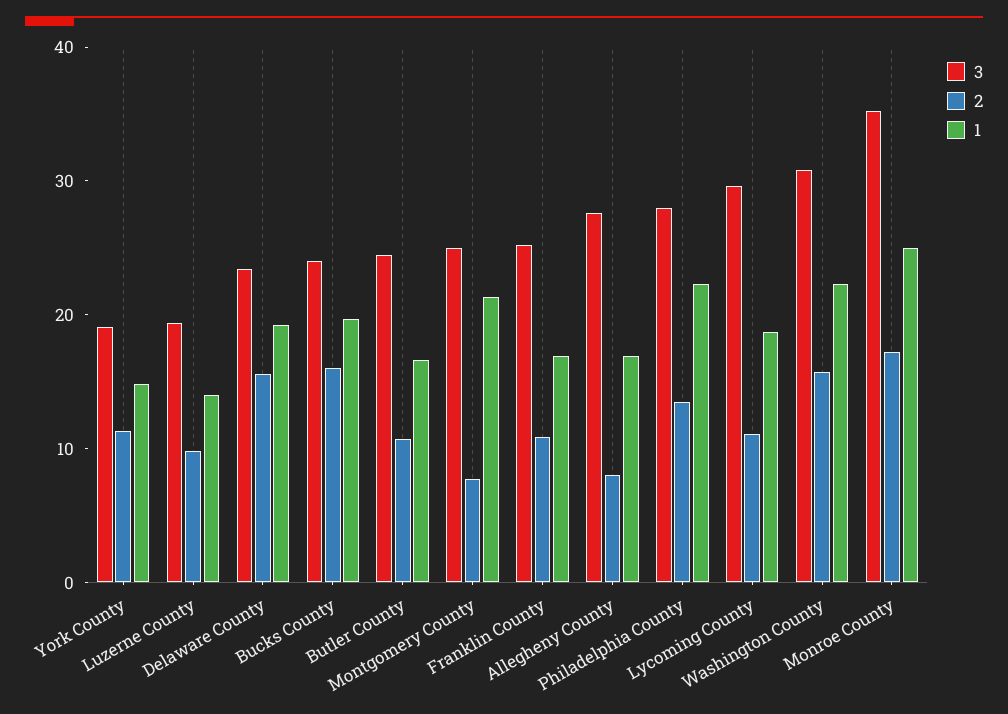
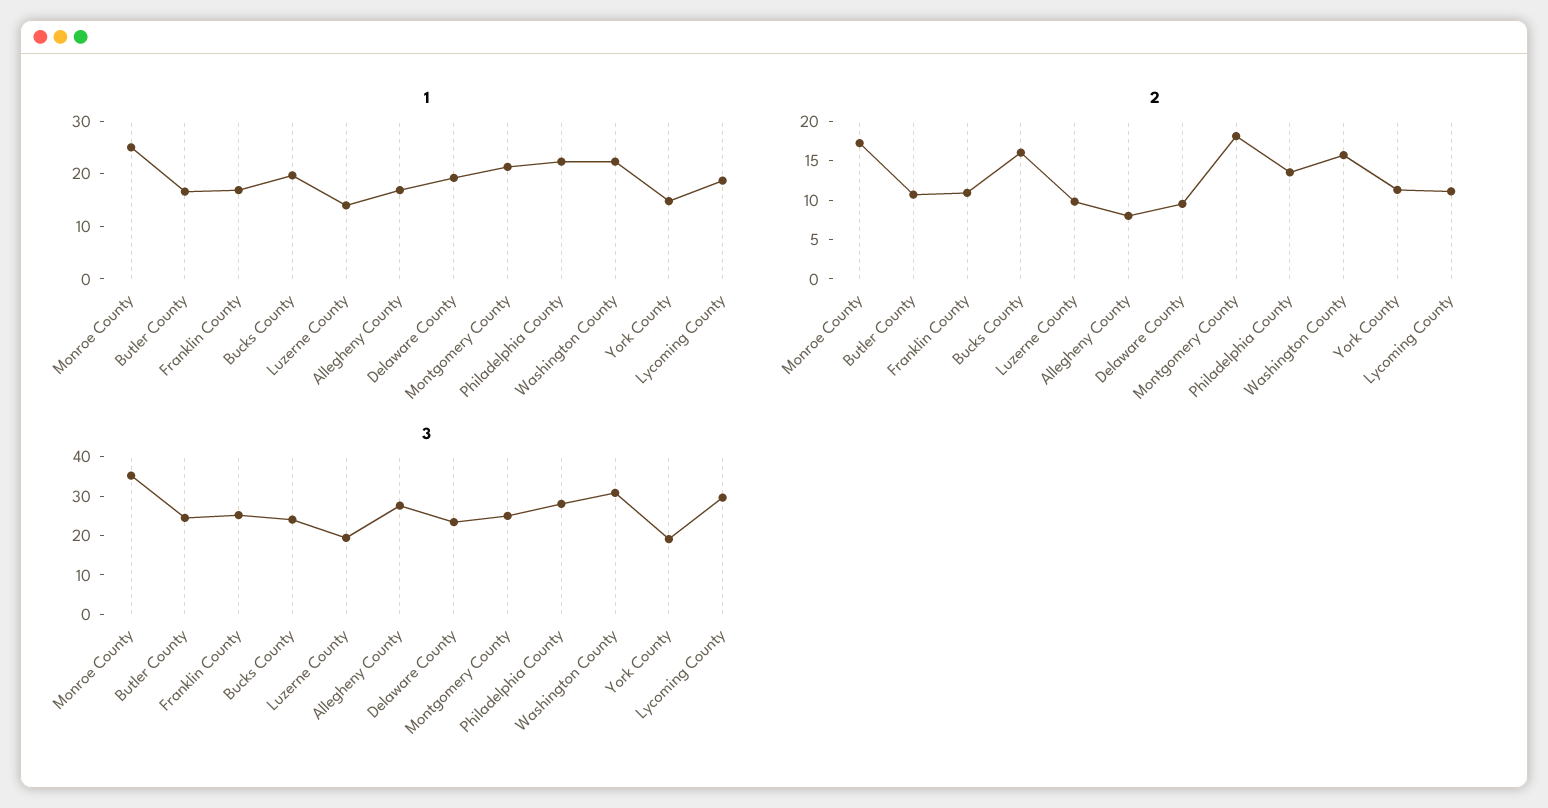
2, Delaware County: 16 -> 10
2, Montgomery County: 8 -> 17.5

